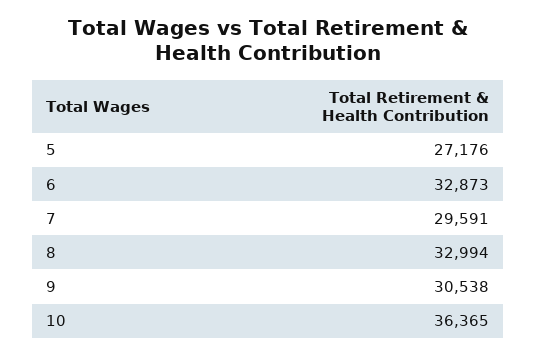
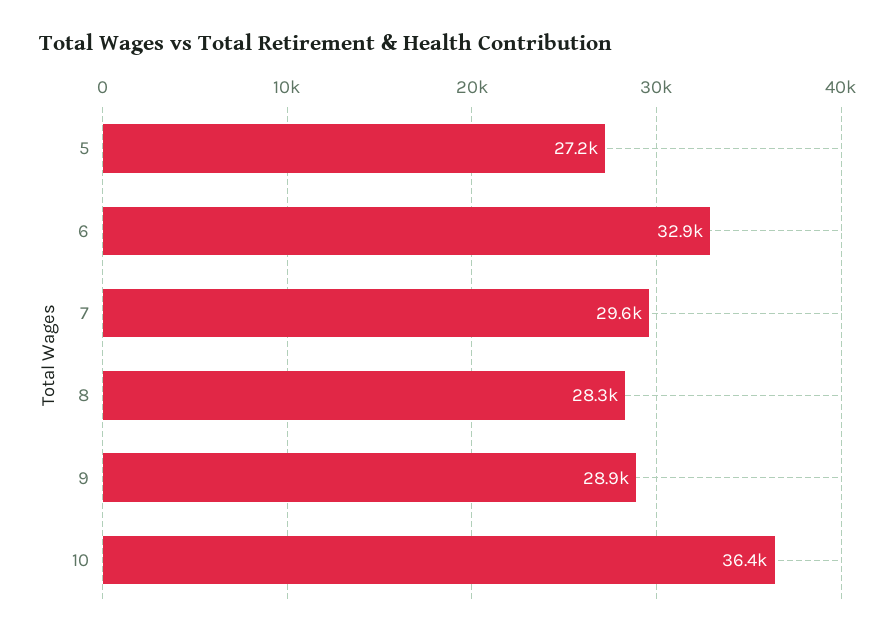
8: 32994 -> 28300
9: 30538 -> 28900

